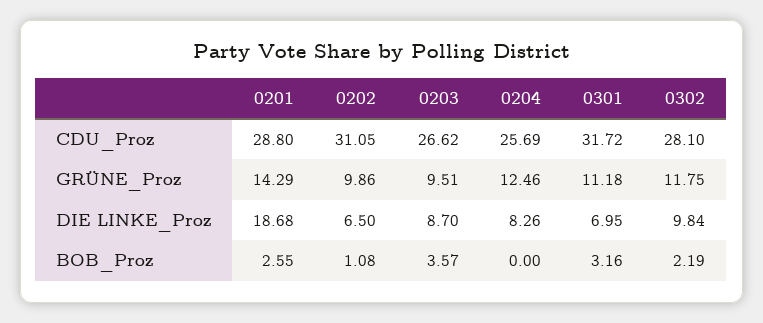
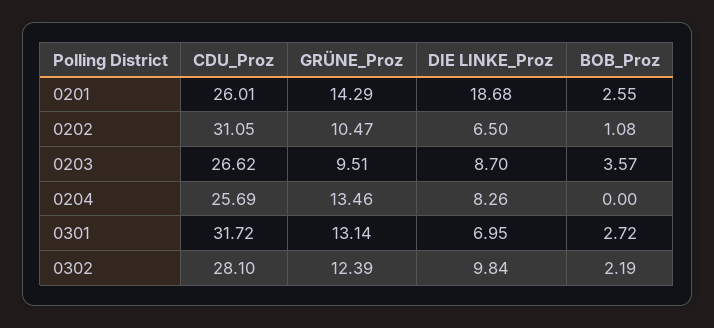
0201, CDU_Proz: 28.8 -> 26.01
0202, GRÜNE_Proz: 9.86 -> 10.47
0204, GRÜNE_Proz: 12.46 -> 13.46
0301, GRÜNE_Proz: 11.18 -> 13.14
0302, GRÜNE_Proz: 11.75 -> 12.39
0301, BOB_Proz: 3.16 -> 2.72

